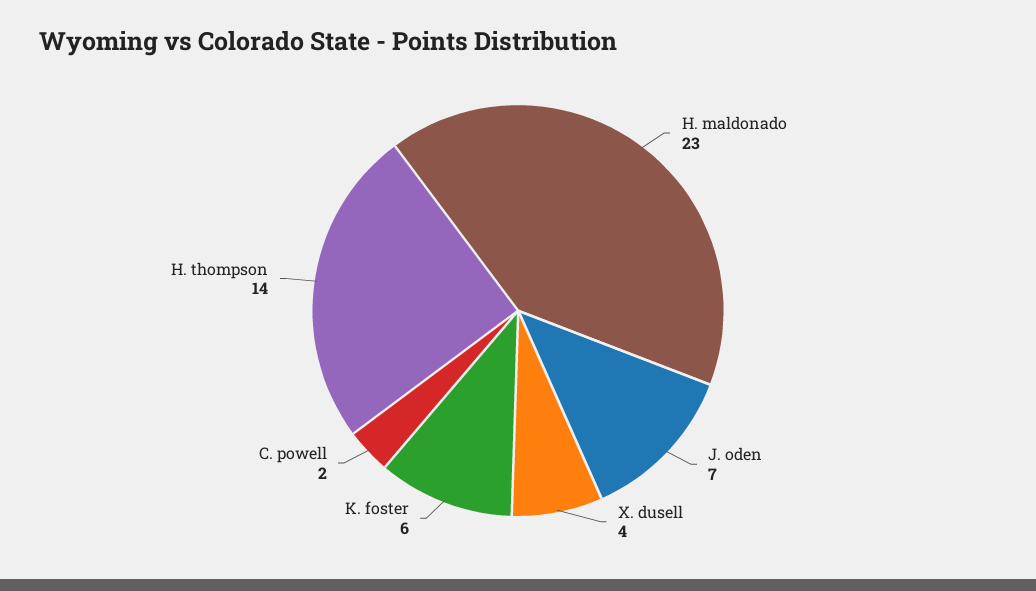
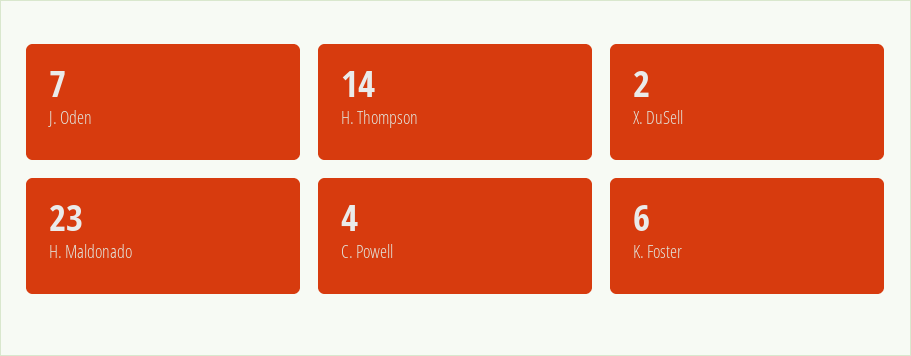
X. dusell: 4 -> 2
C. powell: 2 -> 4

